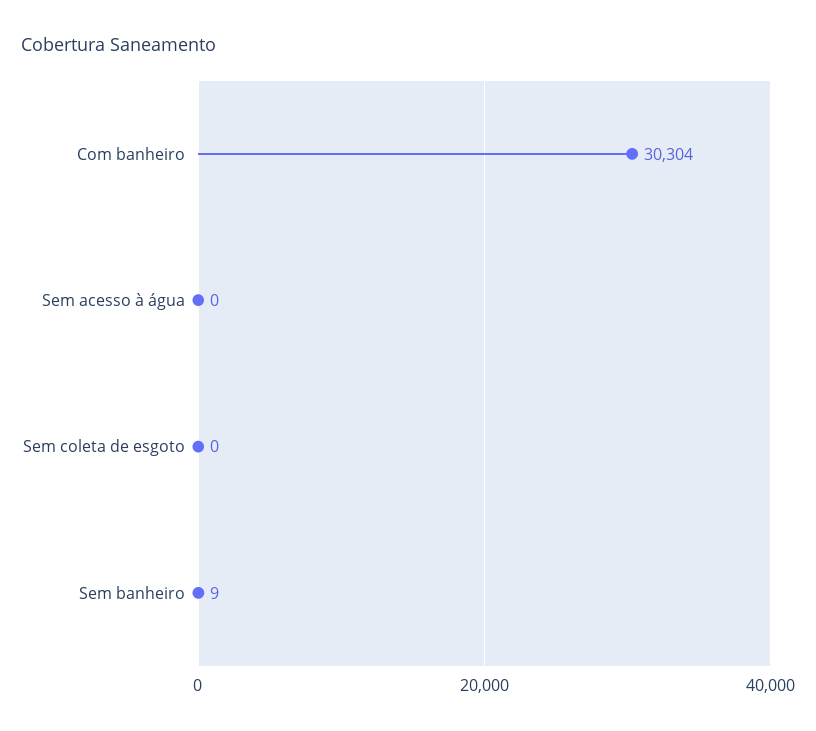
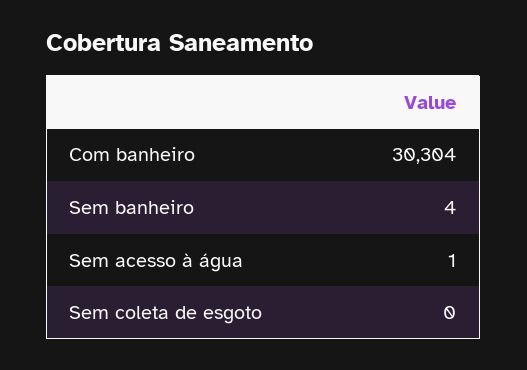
Sem acesso à água: 0 -> 1
Sem banheiro: 9 -> 4

